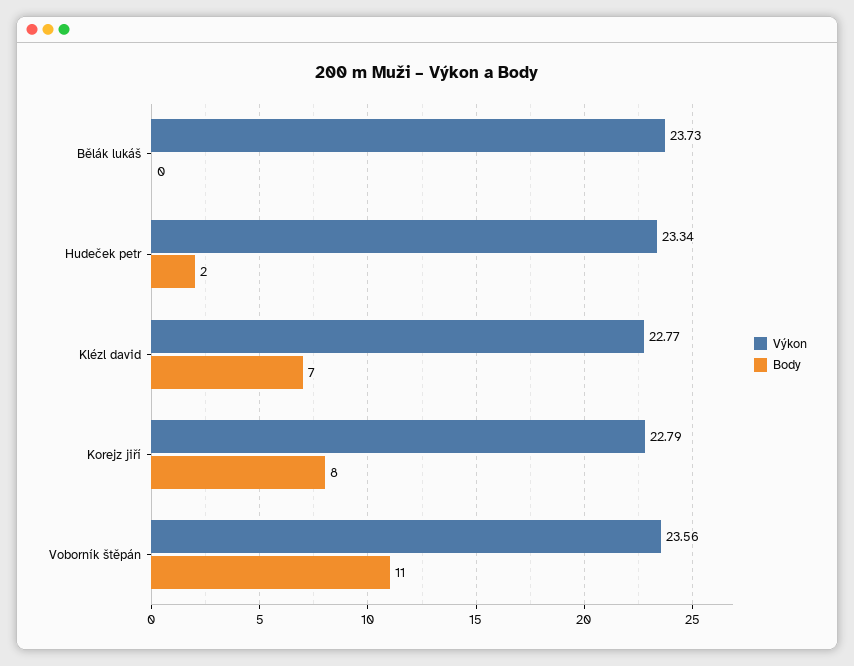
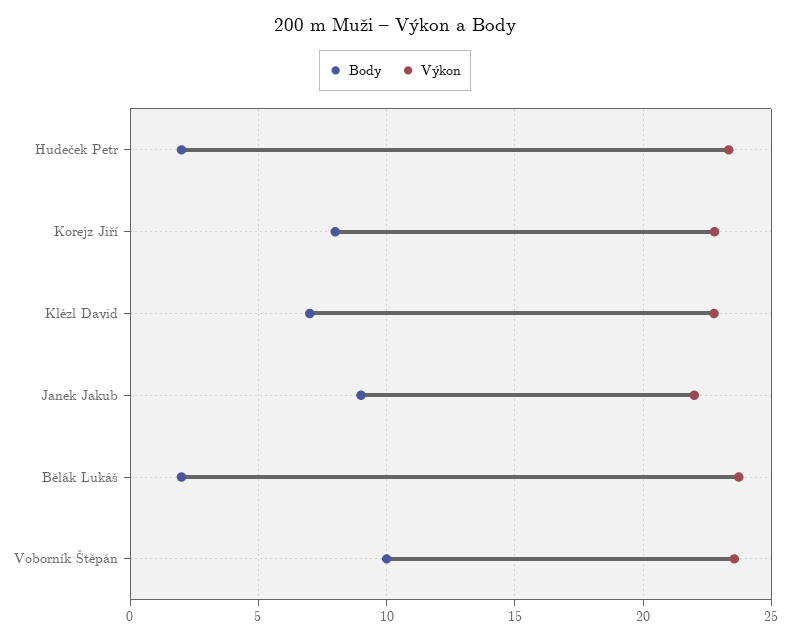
Body, Bělák lukáš: 0 -> 2
Body, Voborník štěpán: 11 -> 10
Body, Janek Jakub: none -> 9
Výkon, Janek Jakub: none -> 22

